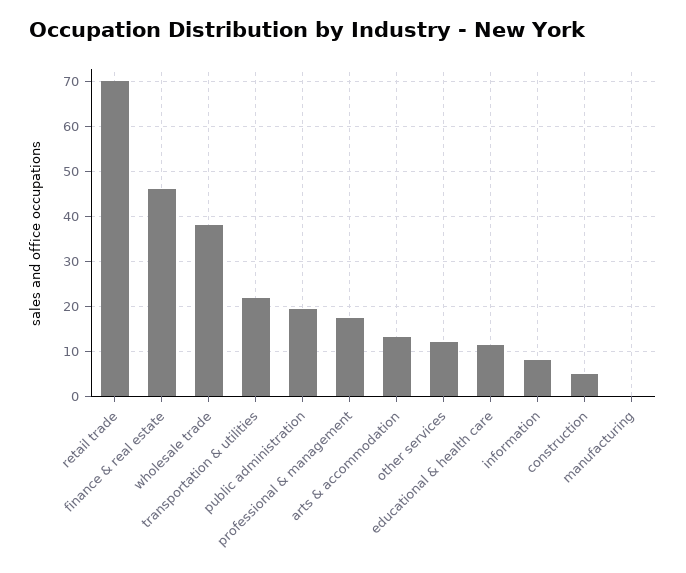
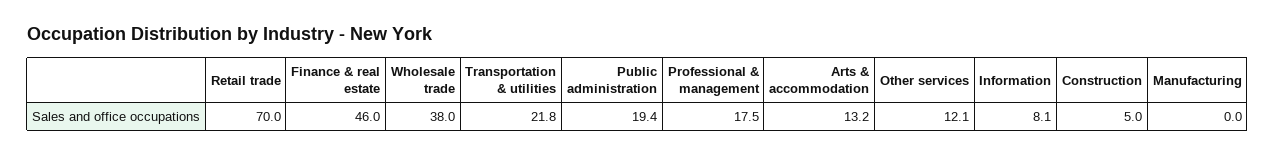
educational & health care: 12 -> none

